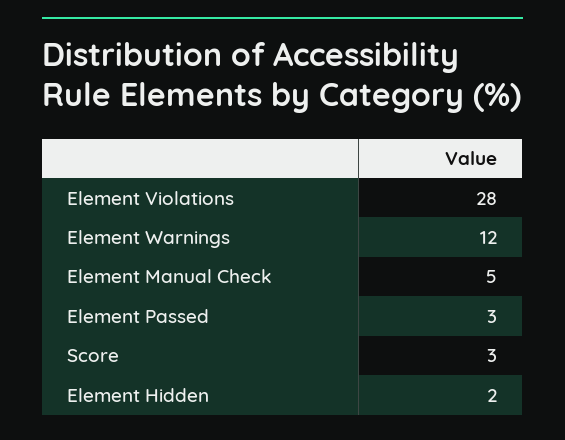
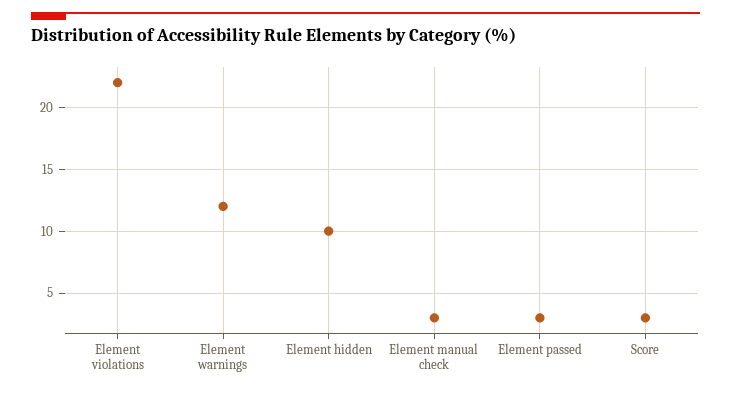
Element Violations: 28 -> 22
Element Manual Check: 5 -> 3
Element Hidden: 2 -> 10

